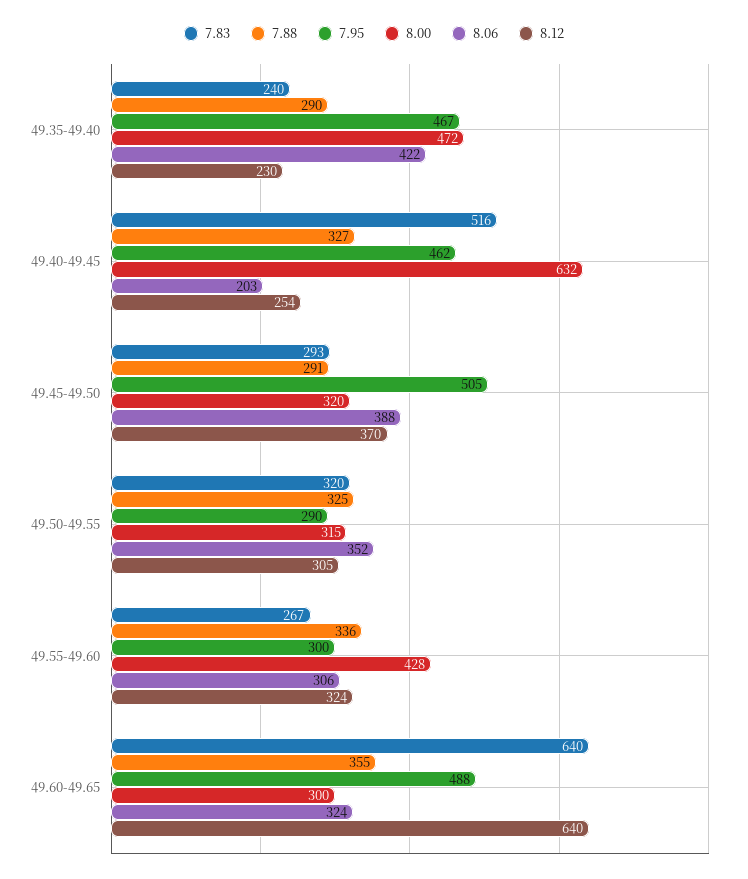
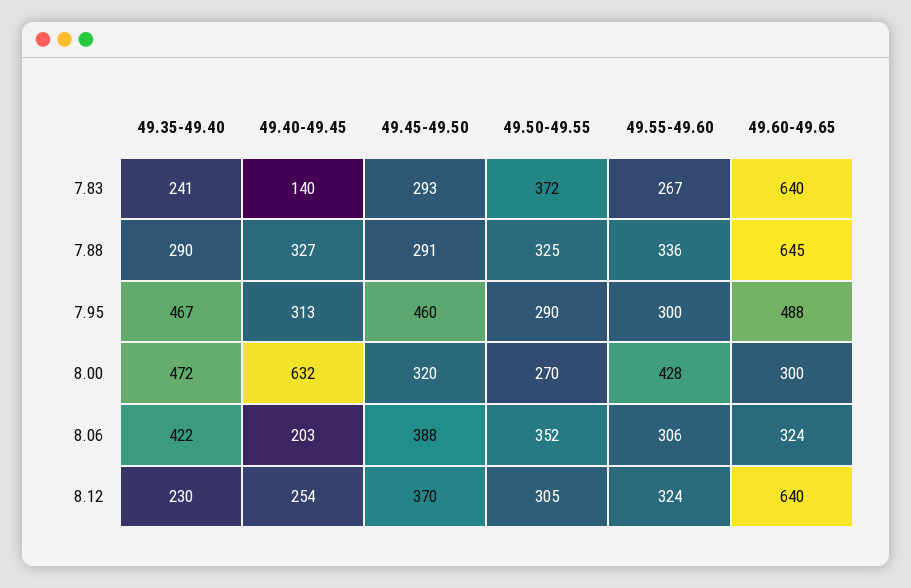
7.83, 49.35-49.40: 240 -> 241
7.83, 49.40-49.45: 516 -> 140
7.95, 49.40-49.45: 462 -> 313
7.95, 49.45-49.50: 505 -> 460
7.83, 49.50-49.55: 320 -> 372
8.00, 49.50-49.55: 315 -> 270
7.88, 49.60-49.65: 355 -> 645

